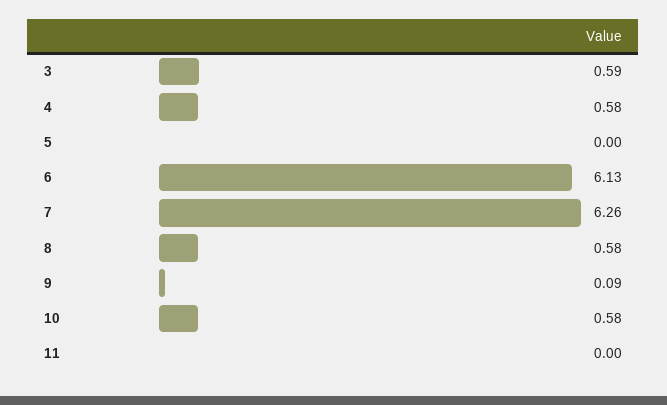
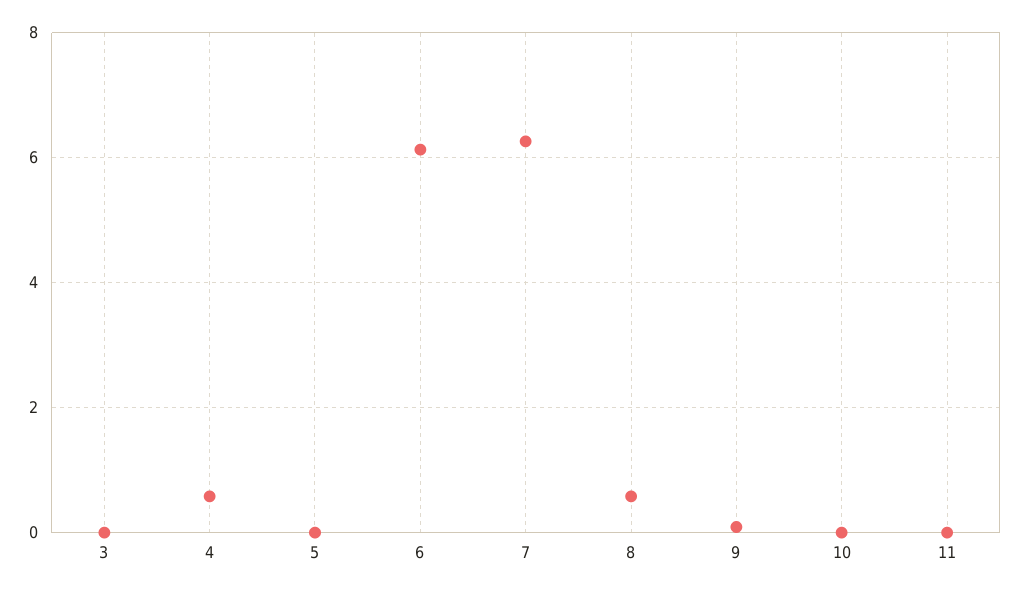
3: 0.59 -> 0
10: 0.58 -> 0

